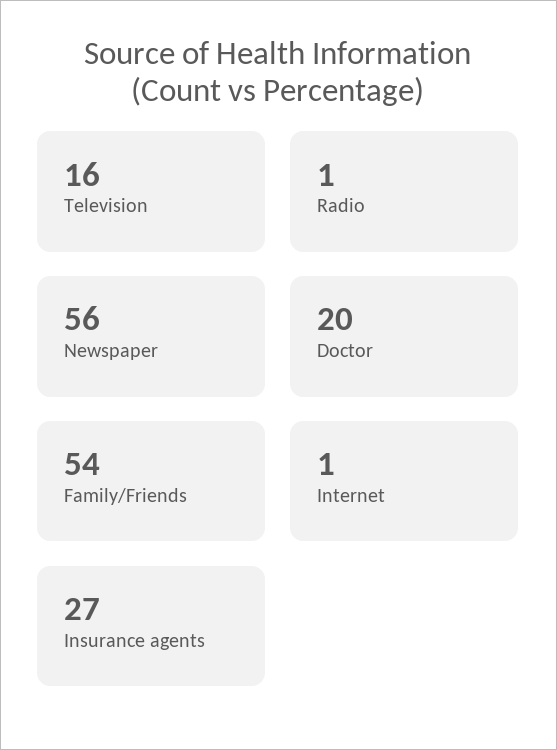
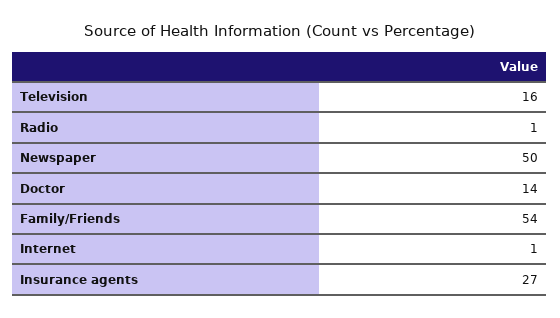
Newspaper: 56 -> 50
Doctor: 20 -> 14

